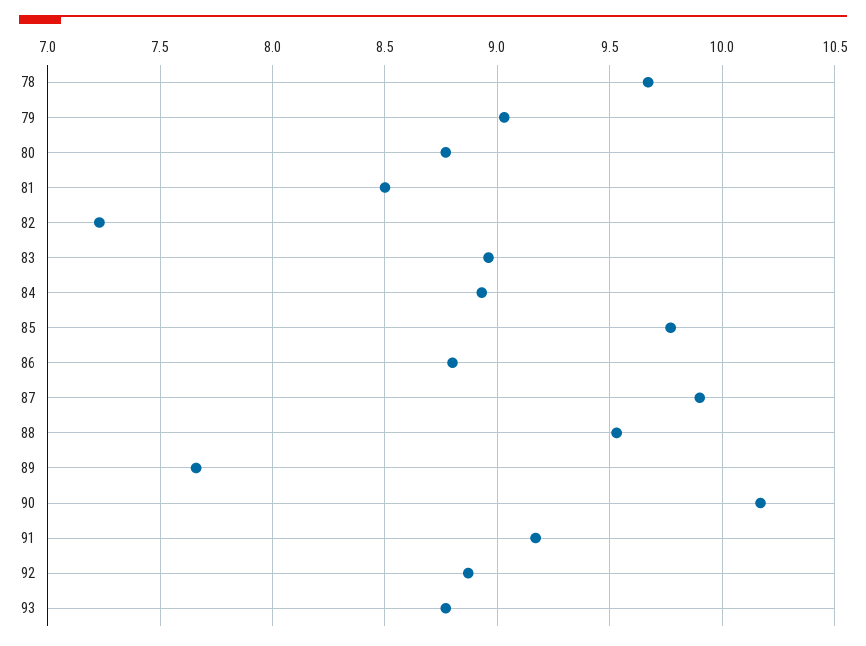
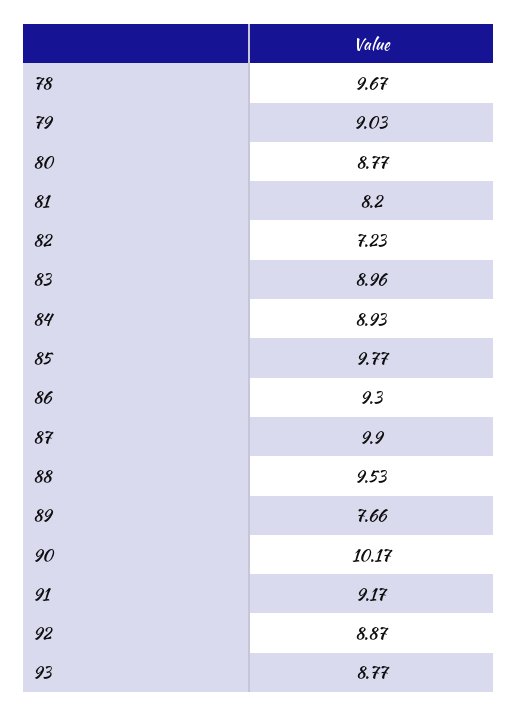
81: 8.5 -> 8.2
86: 8.8 -> 9.3

